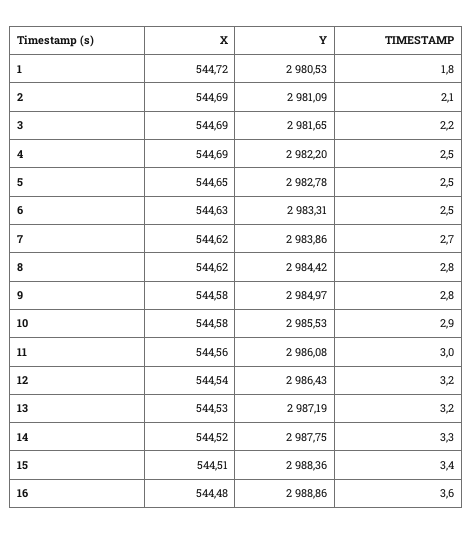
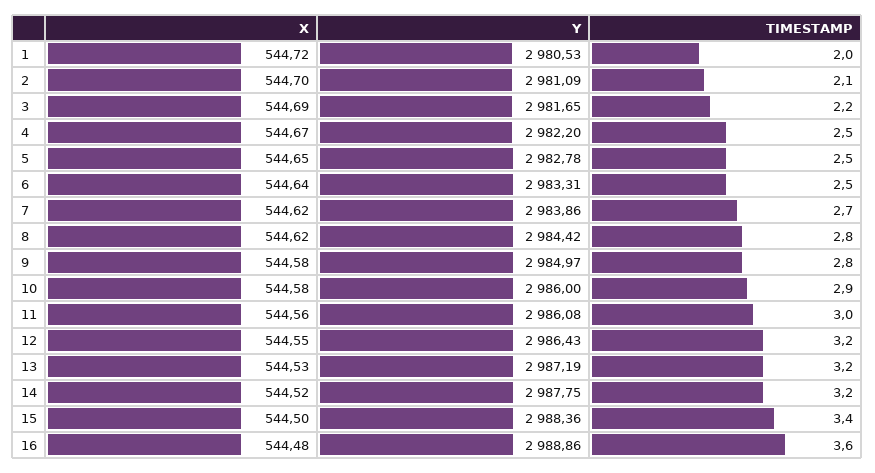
TIMESTAMP, 1: 1.8 -> 2
X, 2: 544.69 -> 544.7
X, 4: 544.69 -> 544.67
X, 6: 544.63 -> 544.64
Y, 10: 2985.53 -> 2986
X, 12: 544.54 -> 544.55
TIMESTAMP, 14: 3.3 -> 3.2
X, 15: 544.51 -> 544.5

